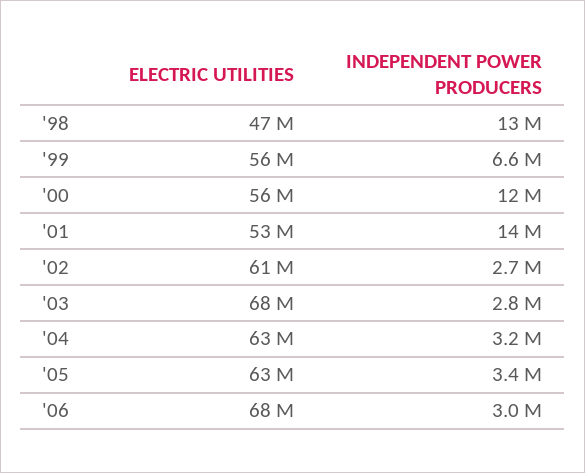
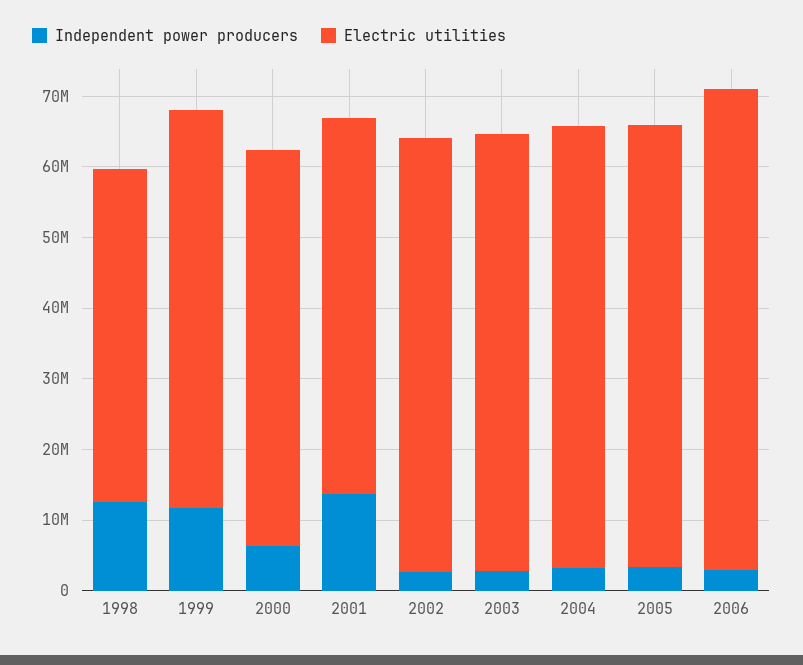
INDEPENDENT POWER PRODUCERS, '99: 6600000 -> 12000000
INDEPENDENT POWER PRODUCERS, '00: 12000000 -> 6000000
ELECTRIC UTILITIES, '03: 68000000 -> 62000000

